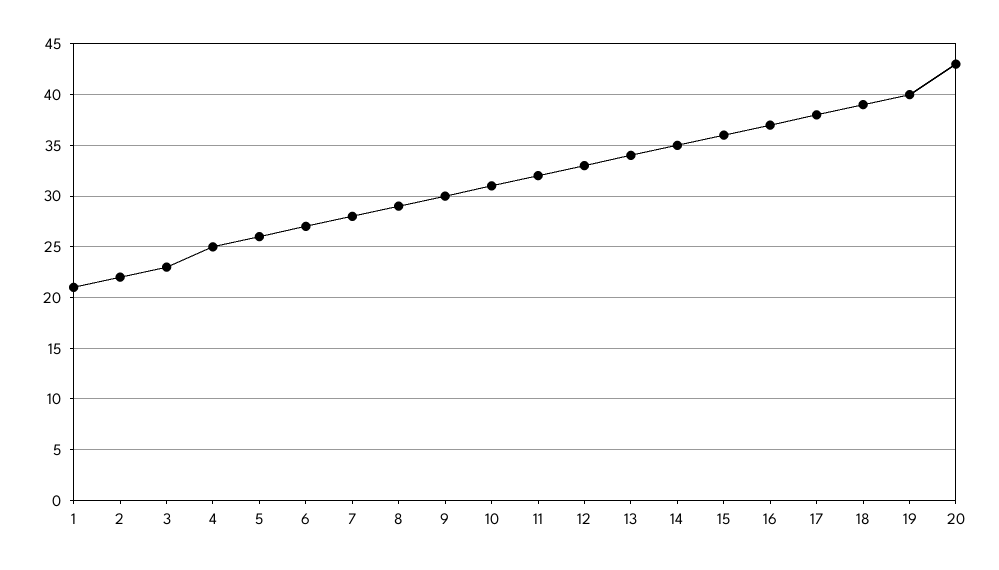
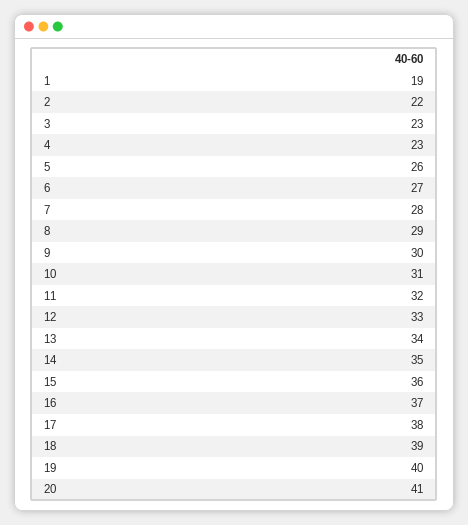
1: 21 -> 19
4: 25 -> 23
20: 43 -> 41

